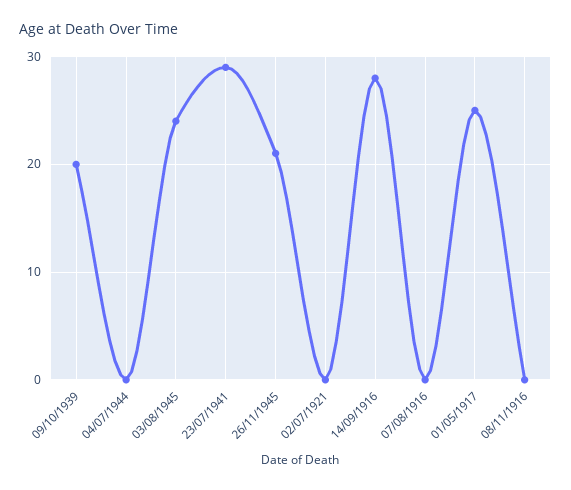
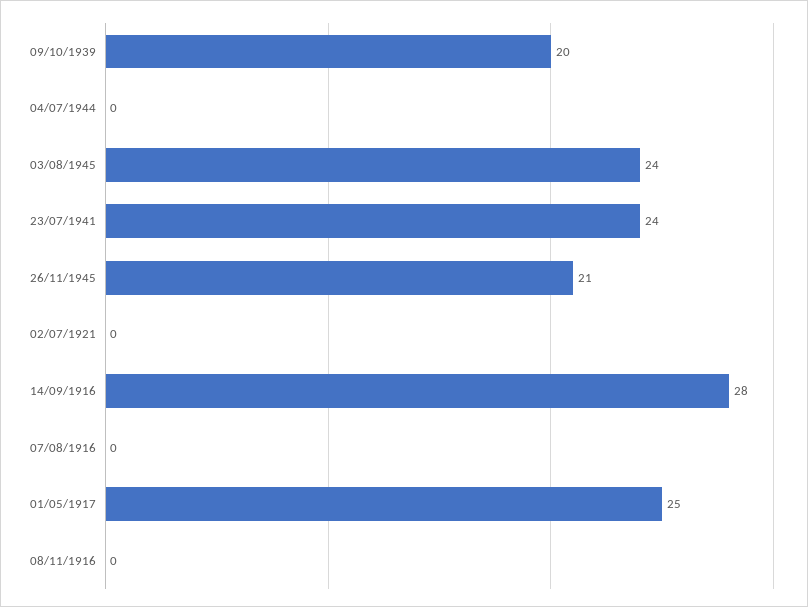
23/07/1941: 29 -> 24

